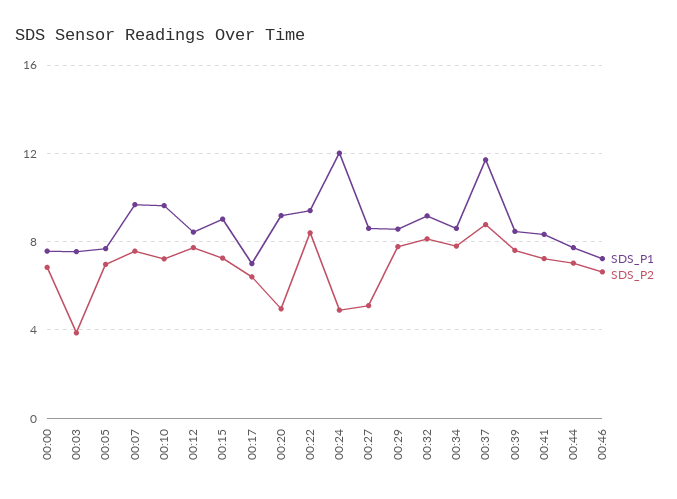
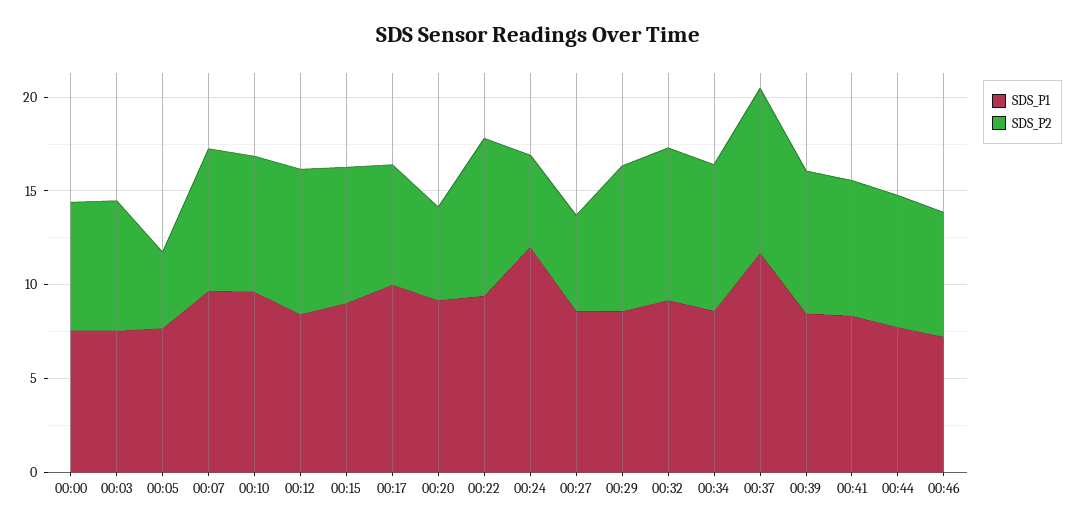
SDS_P2, 00:03: 4 -> 7
SDS_P2, 00:05: 7 -> 4
SDS_P1, 00:17: 7 -> 10

